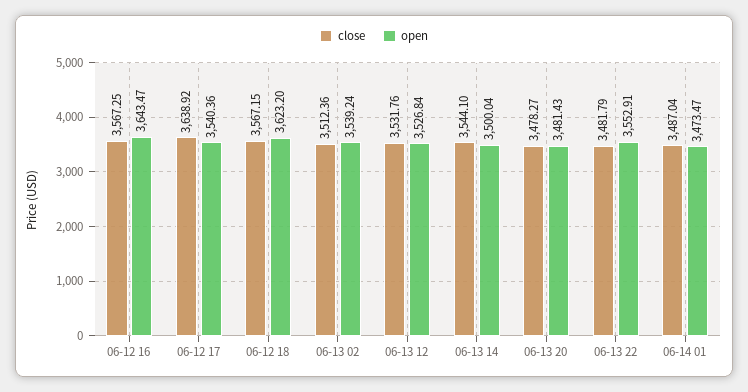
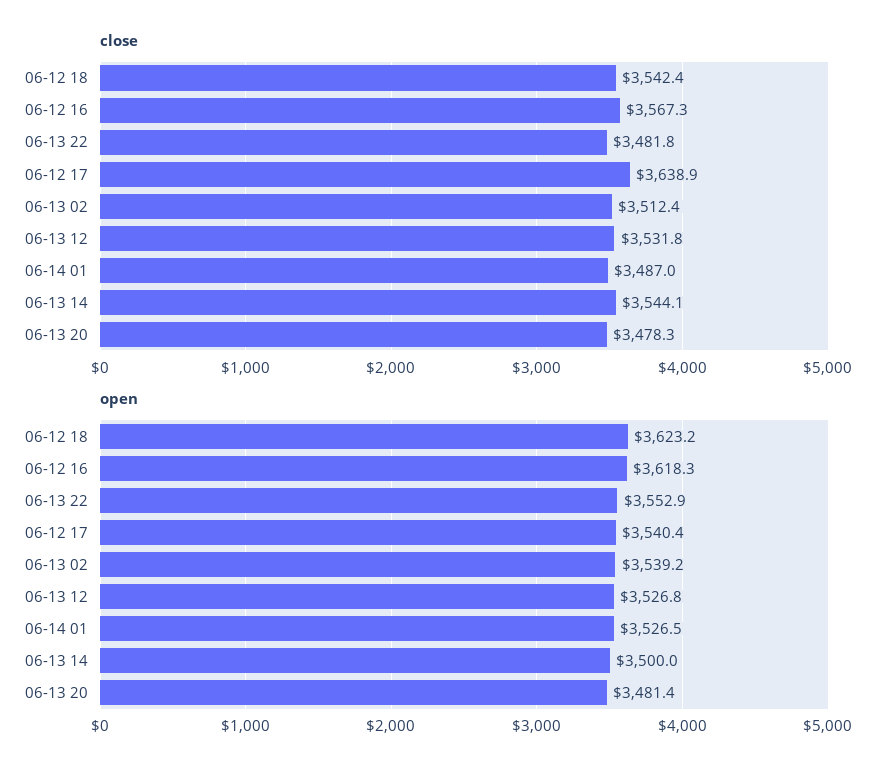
open, 06-12 16: 3643.47 -> 3618.3
close, 06-12 18: 3567.15 -> 3542.4
open, 06-14 01: 3473.47 -> 3526.5

